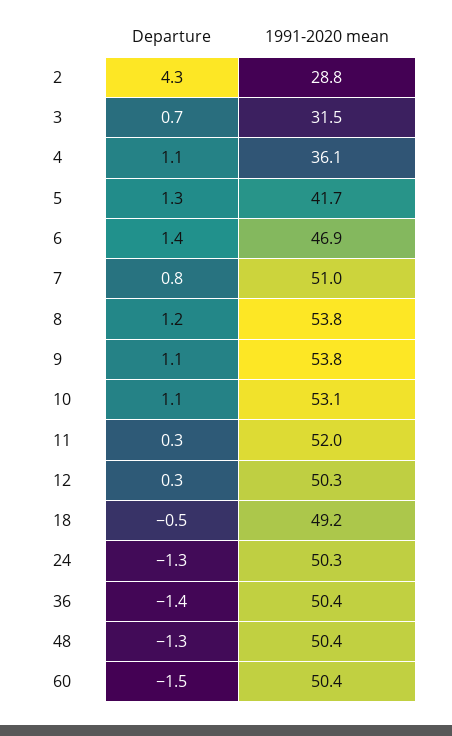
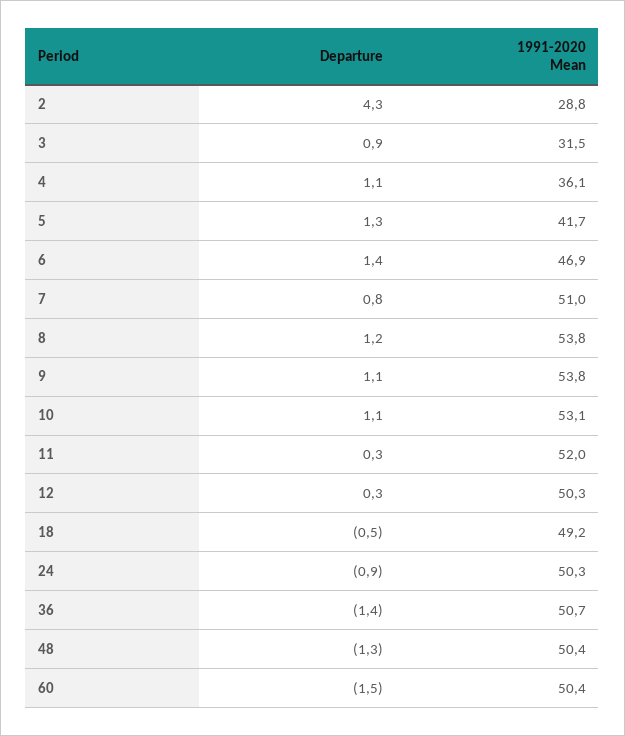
Departure, 3: 0.7 -> 0.9
Departure, 24: -1.3 -> -0.9
1991-2020 mean, 36: 50.4 -> 50.7

